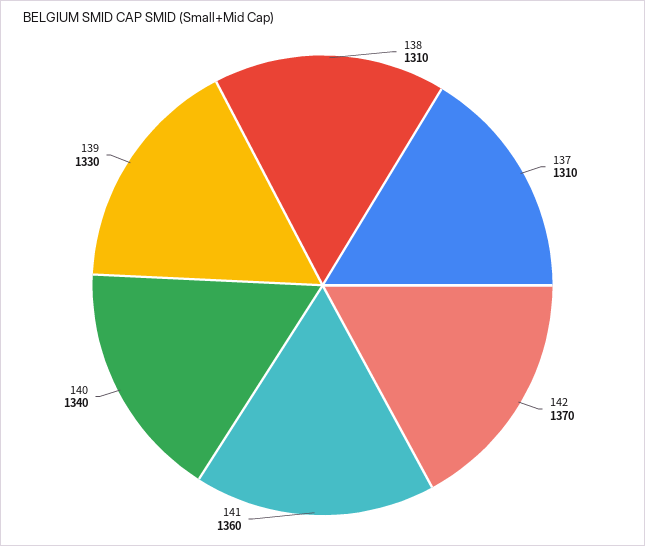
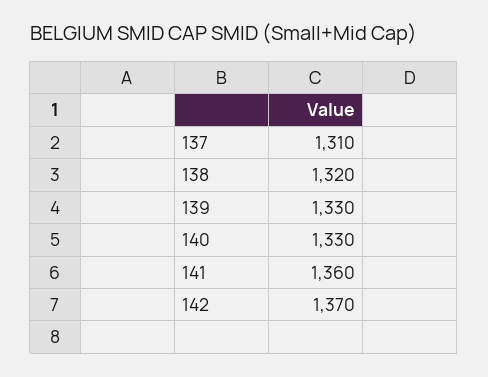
138: 1310 -> 1320
140: 1340 -> 1330

